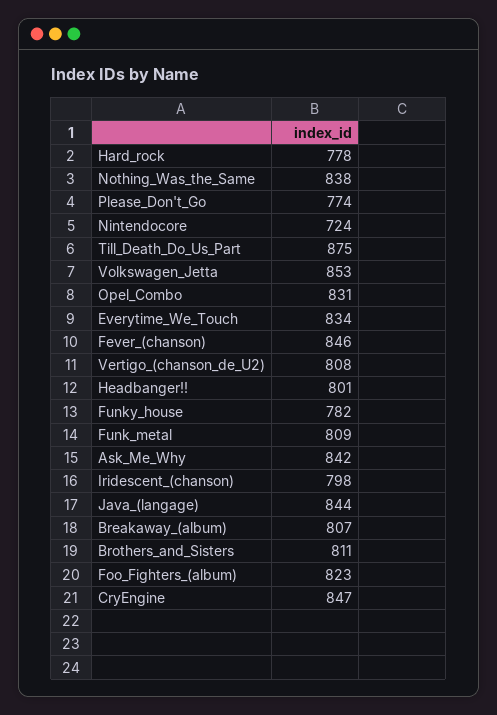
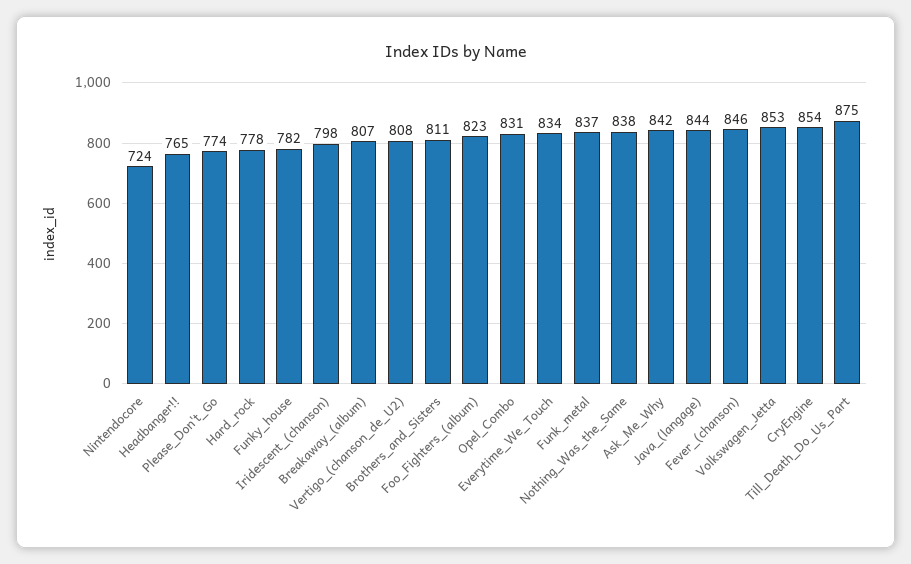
Headbanger!!: 801 -> 765
Funk_metal: 809 -> 837
CryEngine: 847 -> 854

